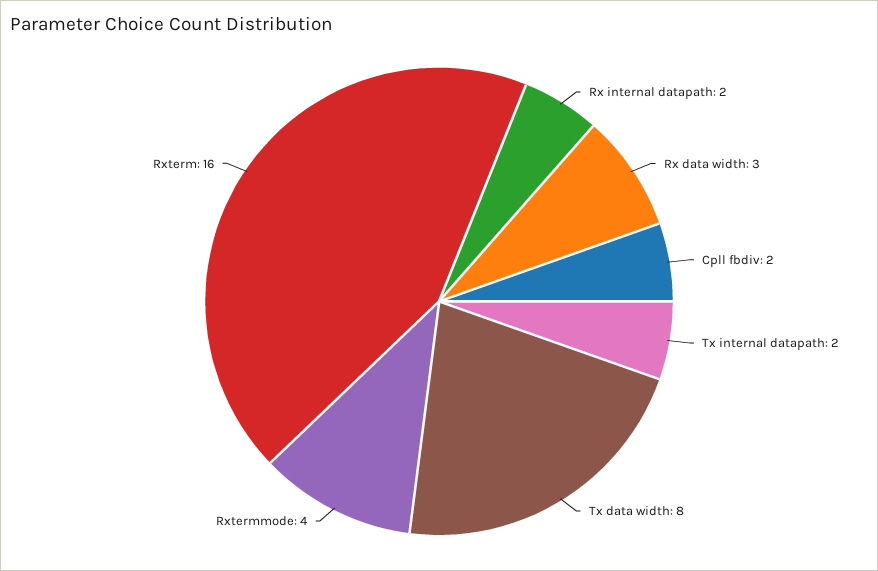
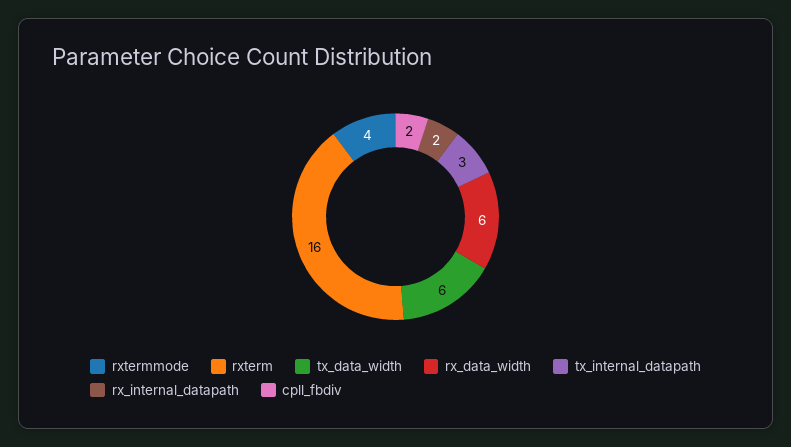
Rx data width: 3 -> 6
Tx internal datapath: 2 -> 3
Tx data width: 8 -> 6

